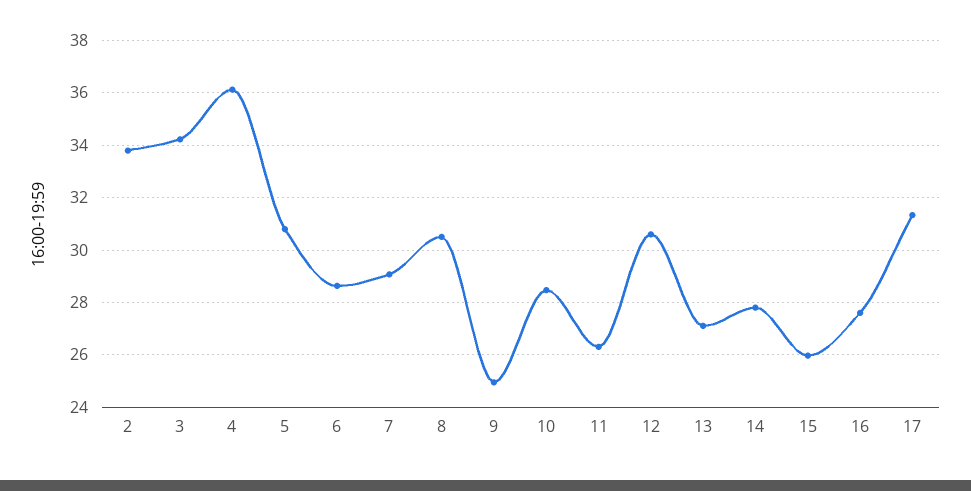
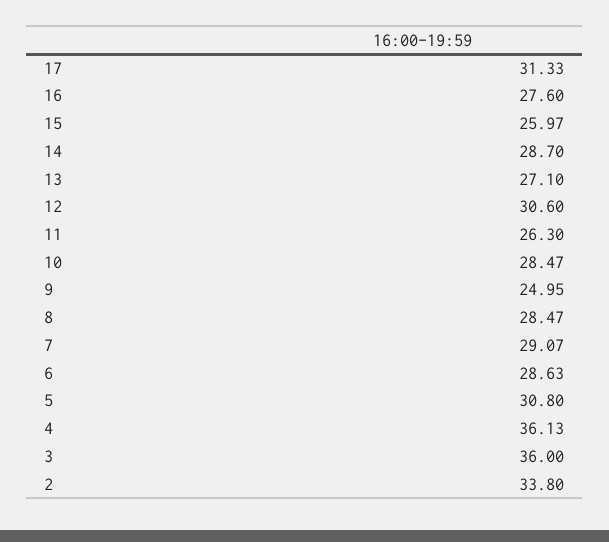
3: 34.25 -> 36
8: 30.5 -> 28.47
14: 27.75 -> 28.7

